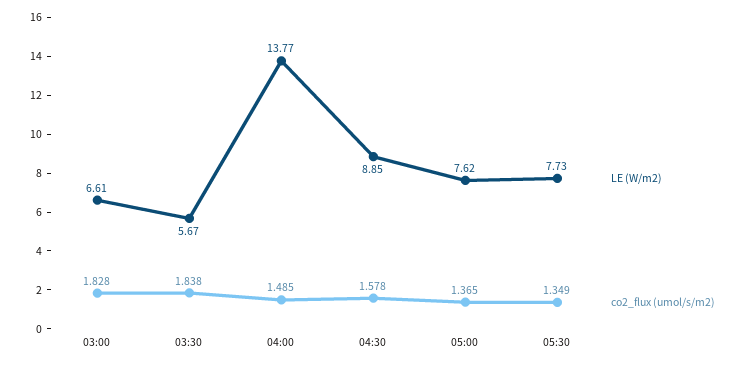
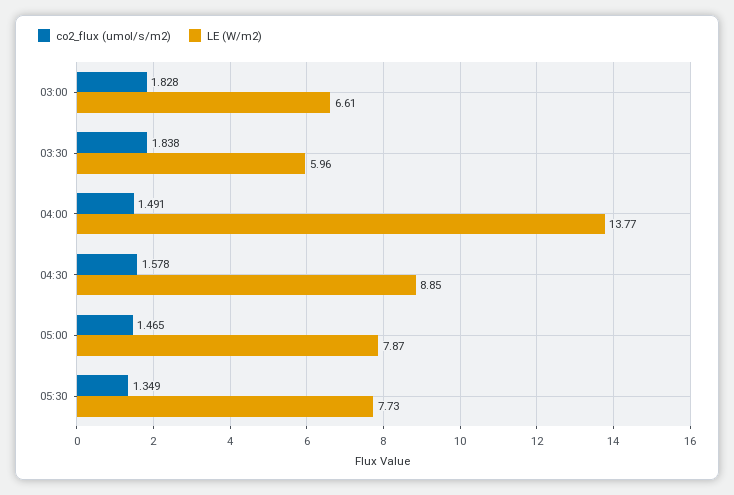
LE (W/m2), 03:30: 5.67 -> 5.96
co2_flux (umol/s/m2), 04:00: 1.485 -> 1.491
LE (W/m2), 05:00: 7.62 -> 7.87
co2_flux (umol/s/m2), 05:00: 1.365 -> 1.465

